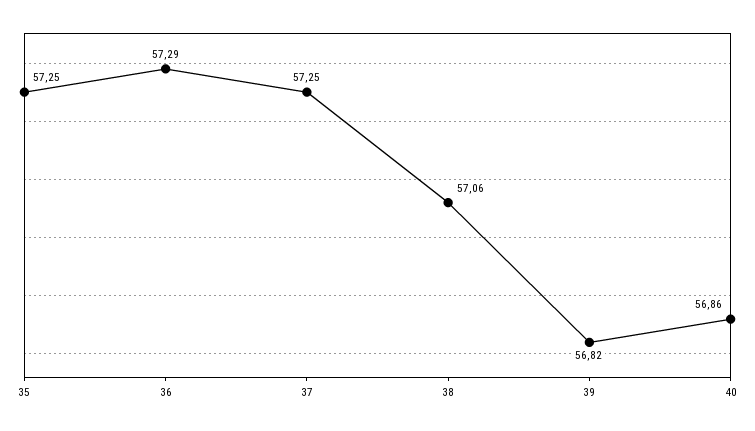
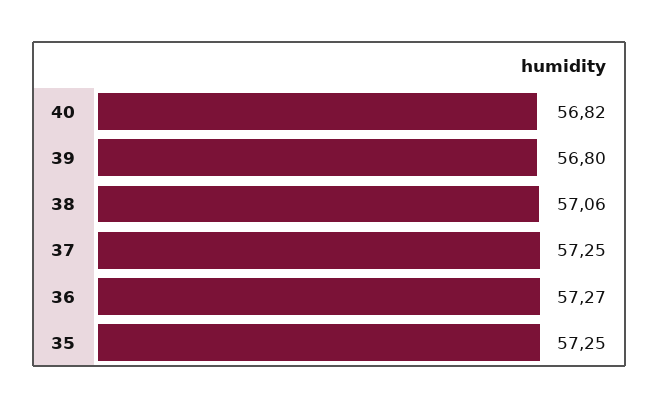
36: 57.29 -> 57.27
39: 56.82 -> 56.8
40: 56.86 -> 56.82

